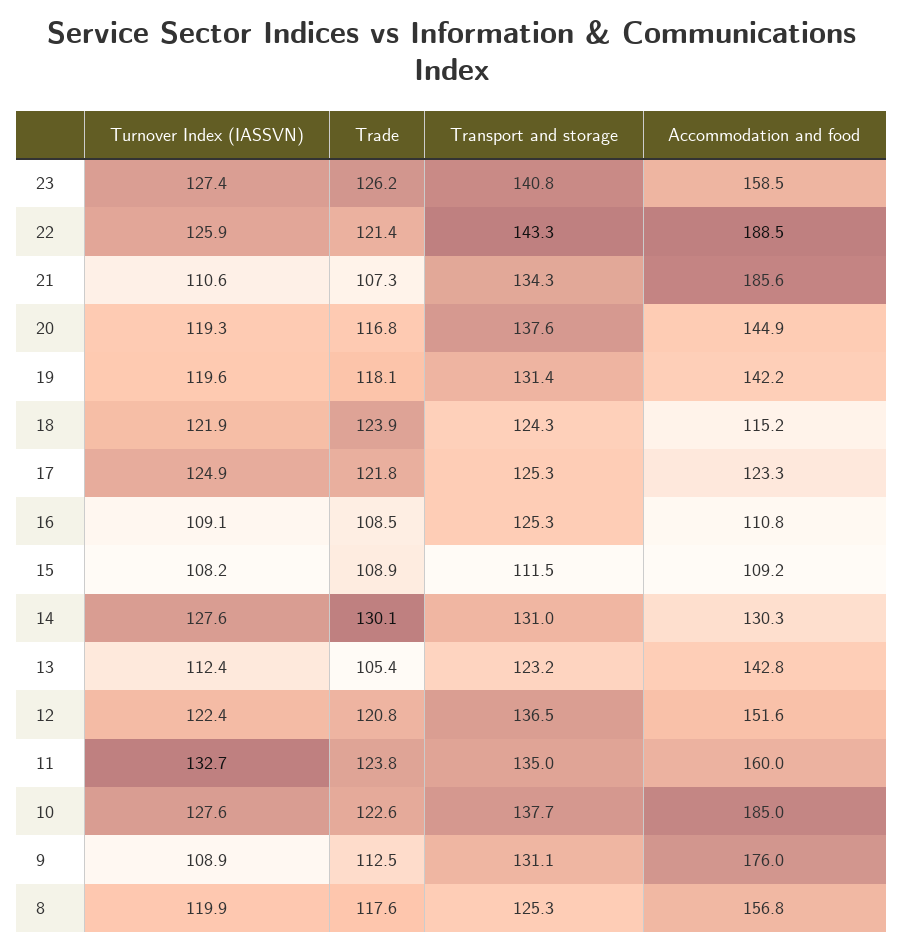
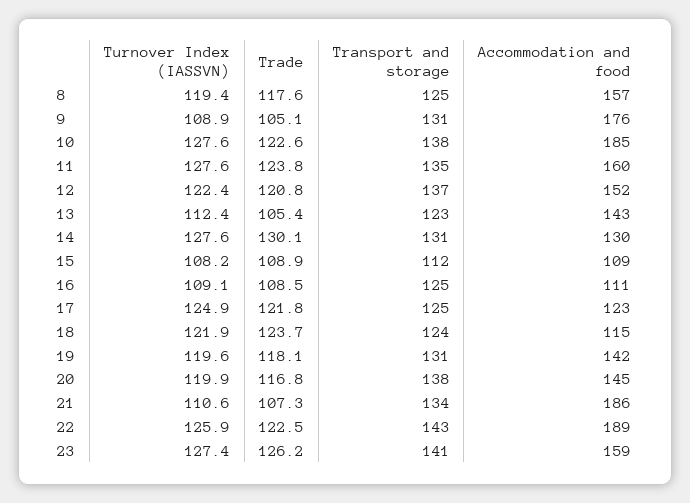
Trade, 22: 121.4 -> 122.5
Turnover Index (IASSVN), 20: 119.3 -> 119.9
Trade, 18: 123.9 -> 123.7
Turnover Index (IASSVN), 11: 132.7 -> 127.6
Trade, 9: 112.5 -> 105.1
Turnover Index (IASSVN), 8: 119.9 -> 119.4

